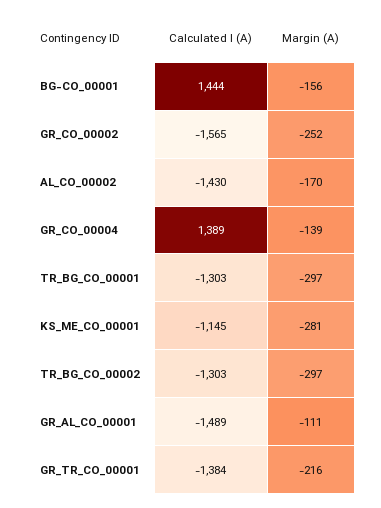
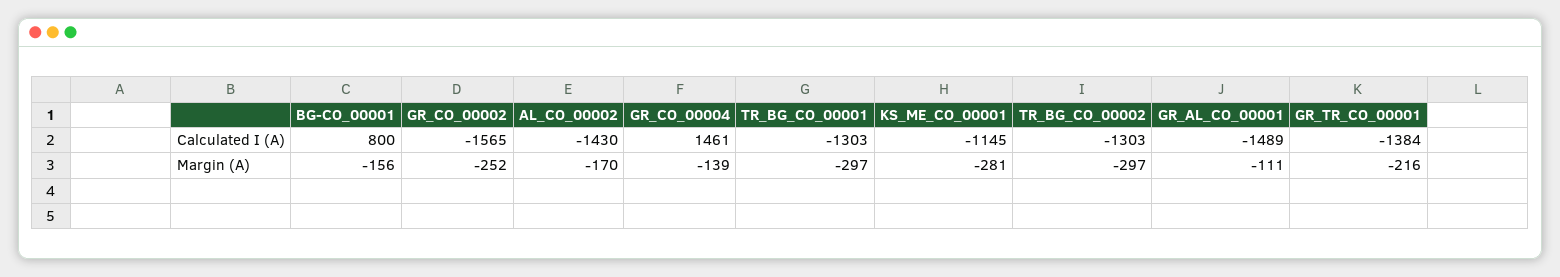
Calculated I (A), BG-CO_00001: 1444 -> 800
Calculated I (A), GR_CO_00004: 1389 -> 1461

